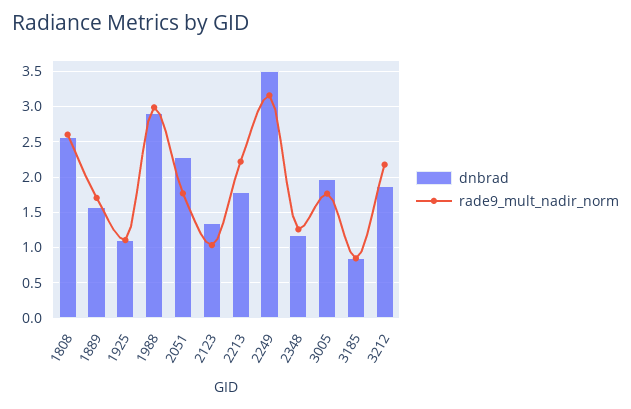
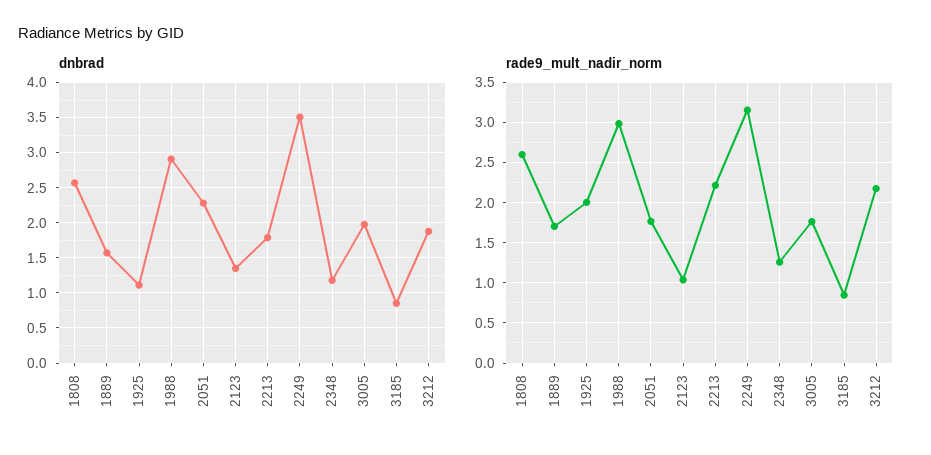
rade9_mult_nadir_norm, 1925: 1.1 -> 2

